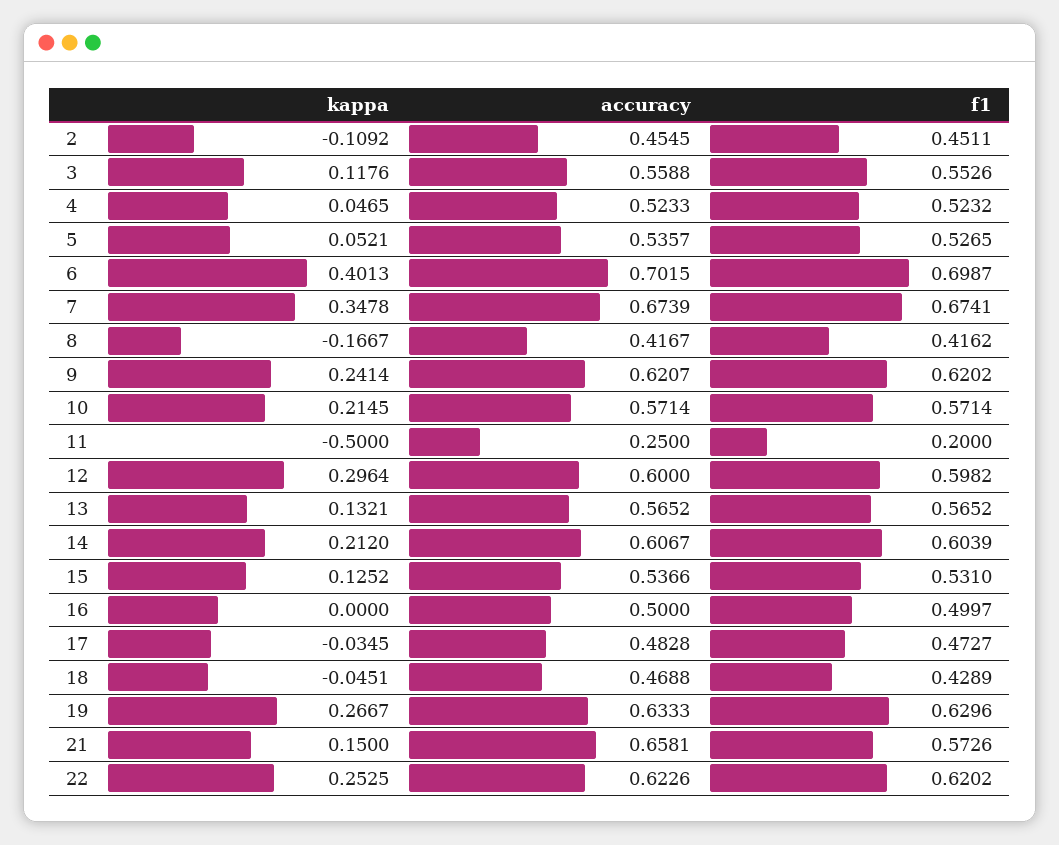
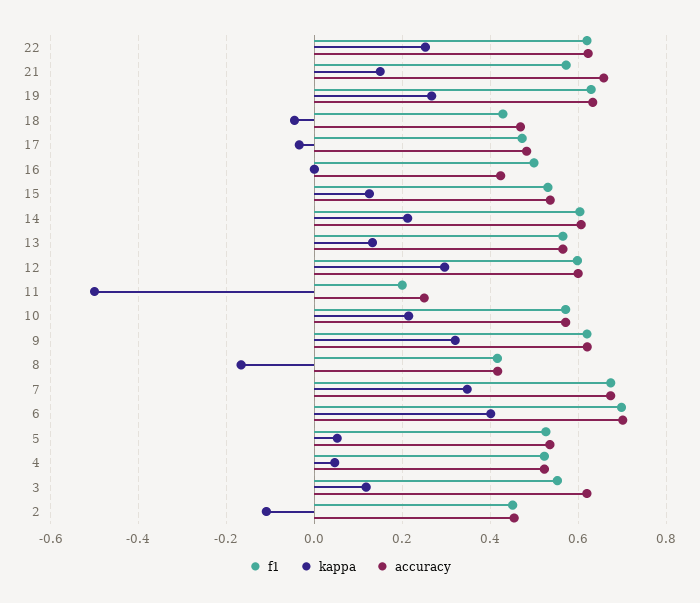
accuracy, 3: 0.5588 -> 0.62
kappa, 9: 0.2414 -> 0.32
accuracy, 16: 0.5 -> 0.42

